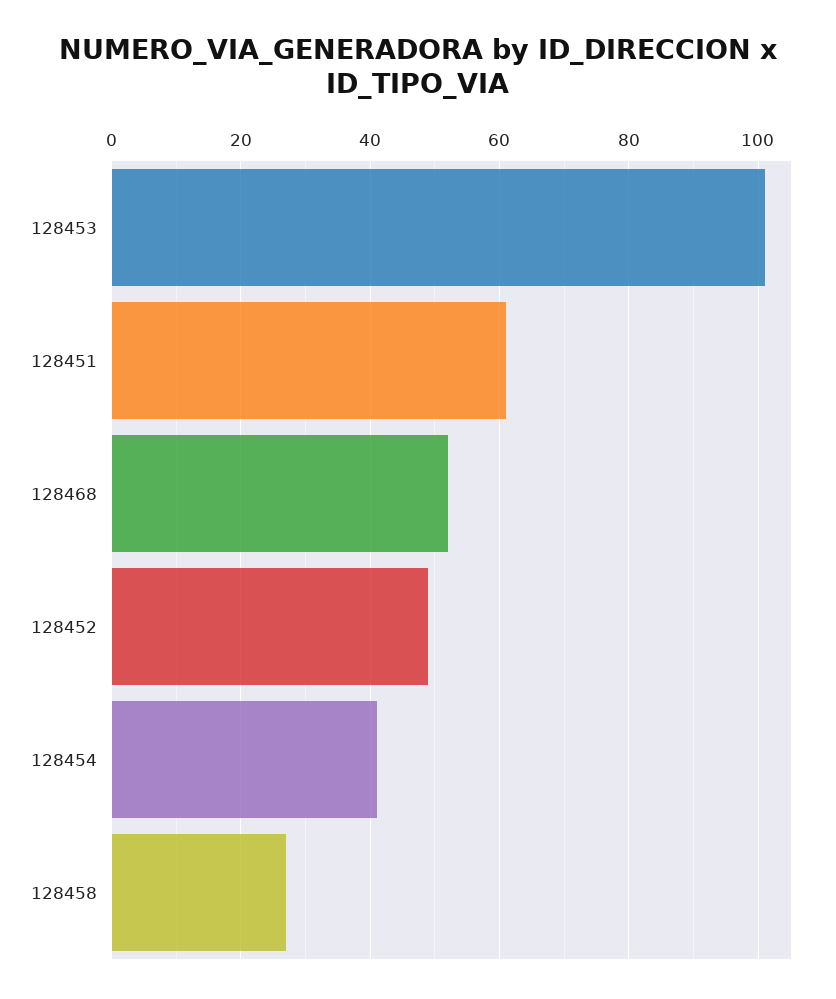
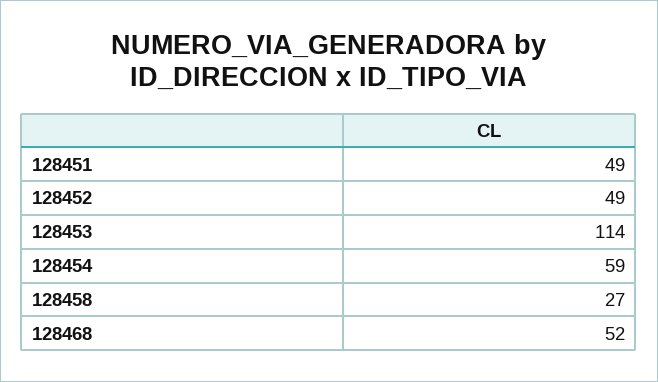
128453: 100 -> 114
128451: 60 -> 49
128454: 40 -> 59

